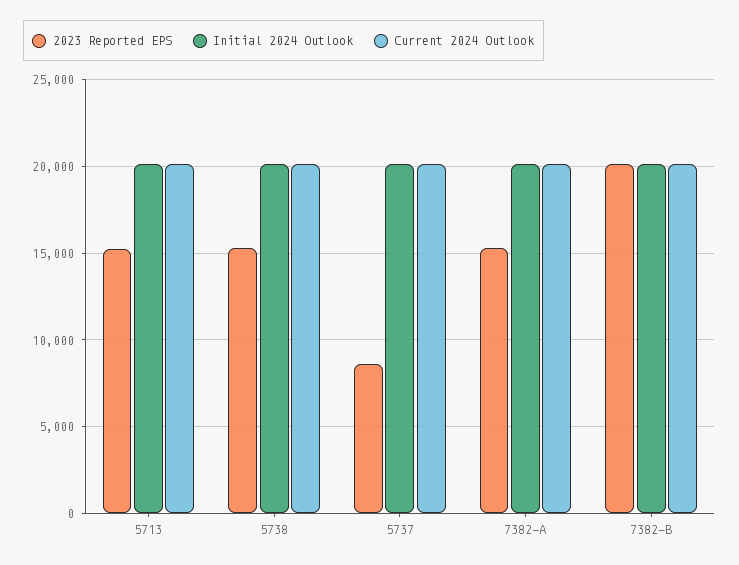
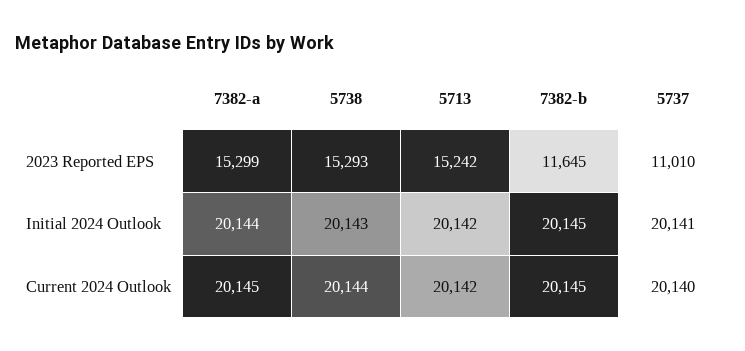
2023 Reported EPS, 5737: 8500 -> 11010
2023 Reported EPS, 7382-B: 20000 -> 11645

